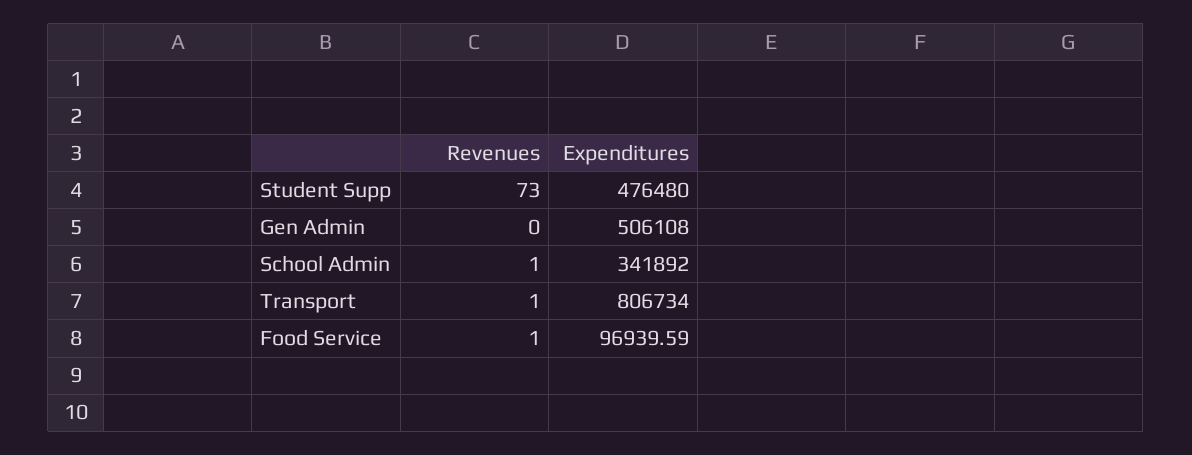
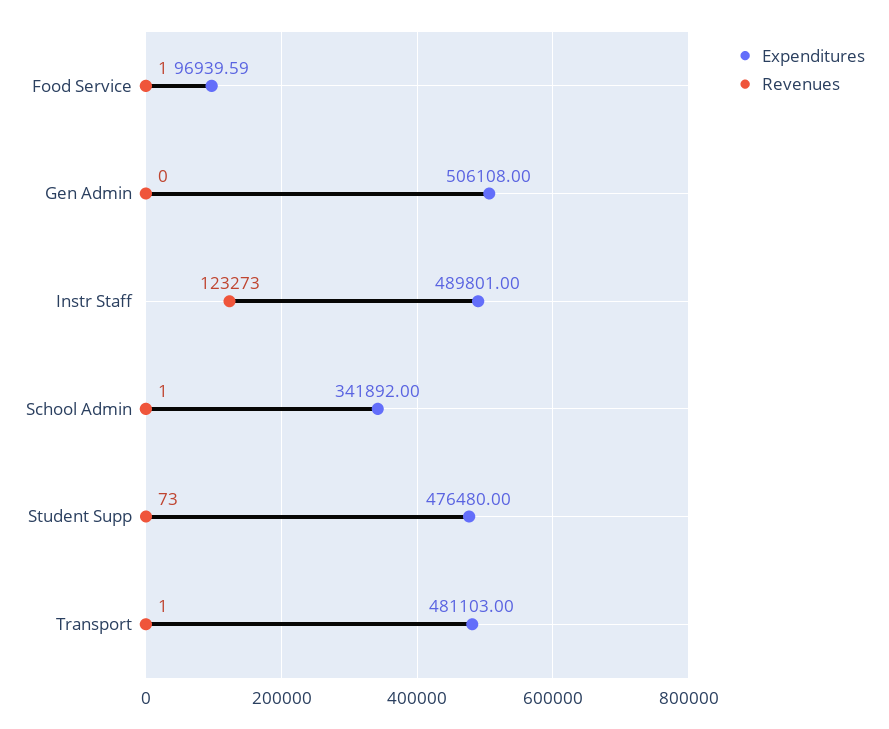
Expenditures, Transport: 806734 -> 481103
Expenditures, Instr Staff: none -> 489801
Revenues, Instr Staff: none -> 123273

